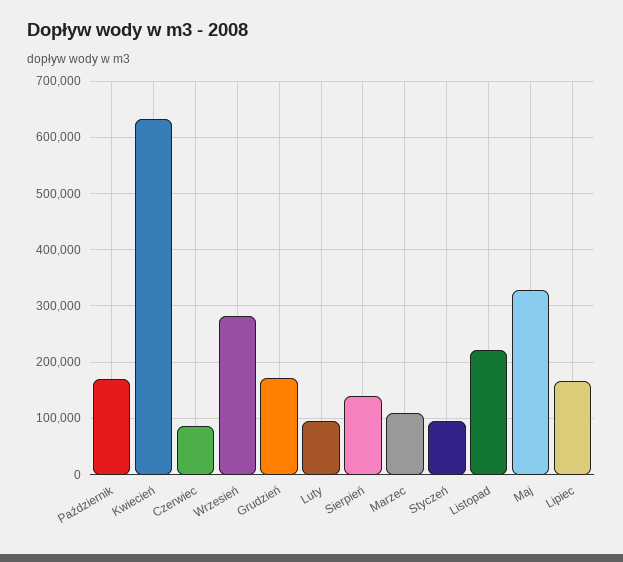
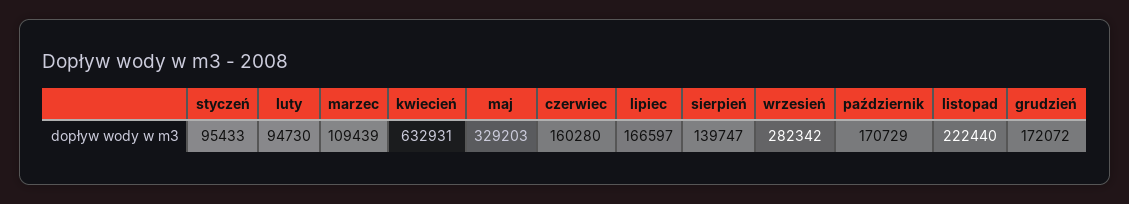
Czerwiec: 80000 -> 160280

